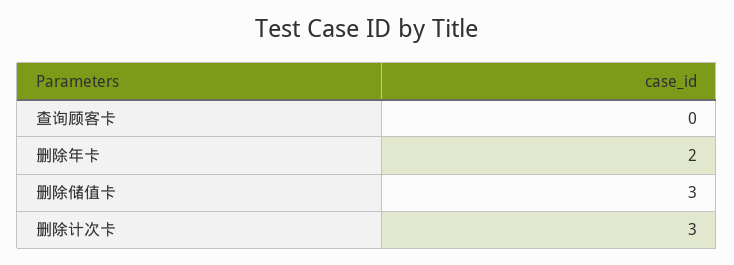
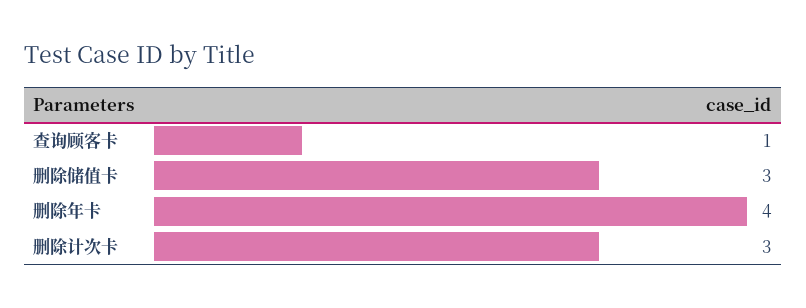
查询顾客卡: 0 -> 1
删除年卡: 2 -> 4

